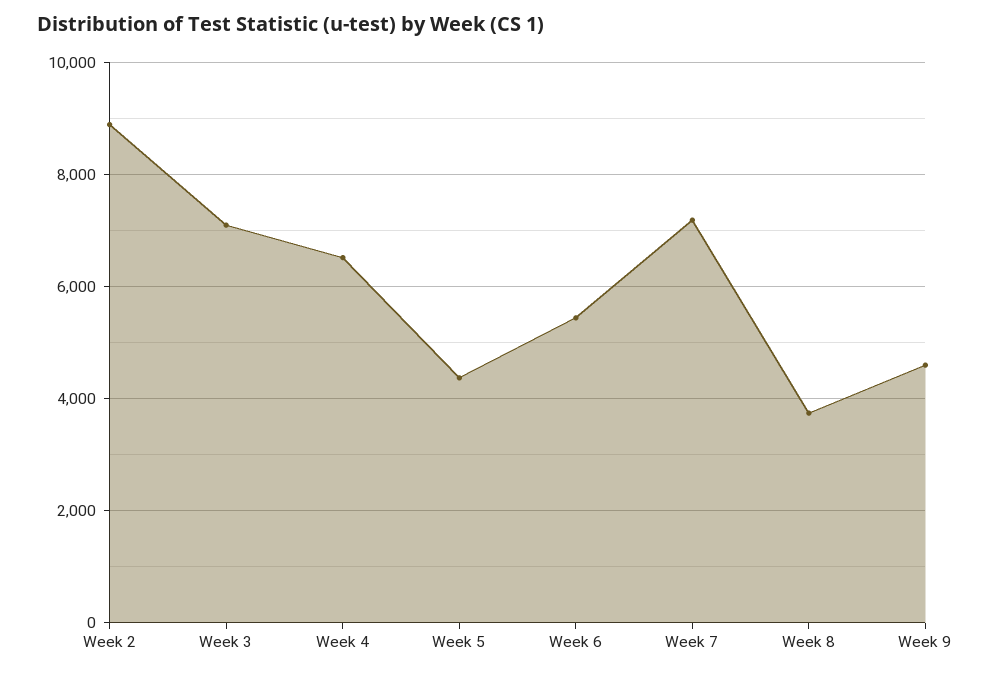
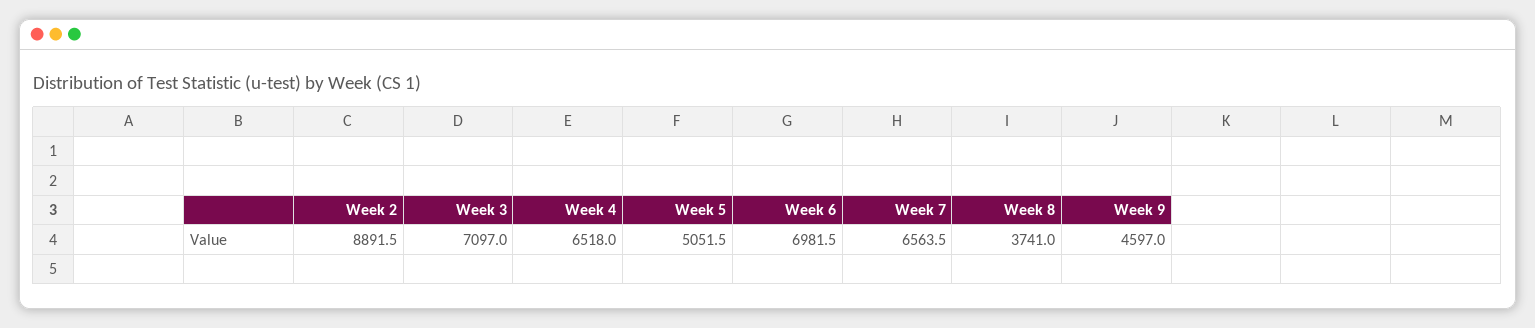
Week 5: 4400 -> 5051.5
Week 6: 5400 -> 6981.5
Week 7: 7200 -> 6563.5

